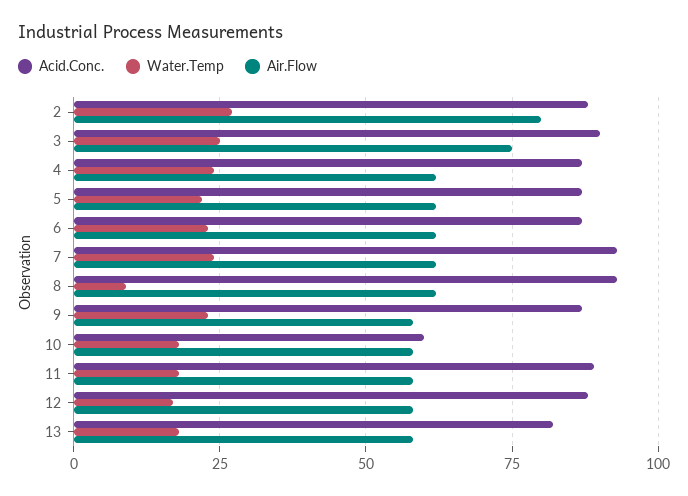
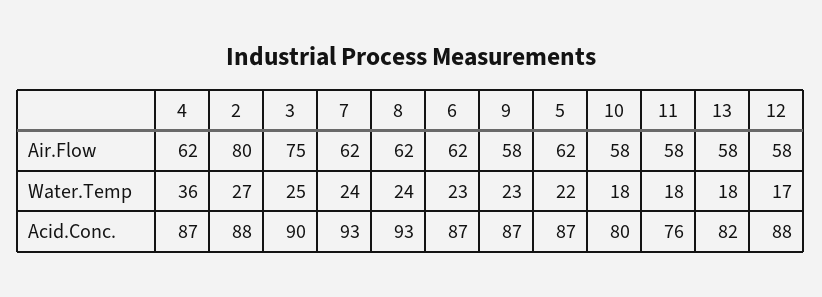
Water.Temp, 4: 25 -> 36
Water.Temp, 8: 10 -> 24
Acid.Conc., 10: 60 -> 80
Acid.Conc., 11: 90 -> 76

